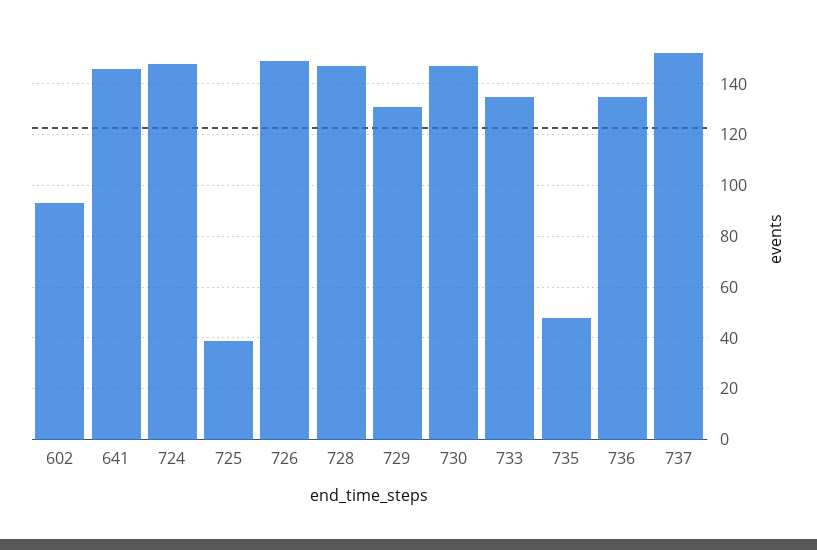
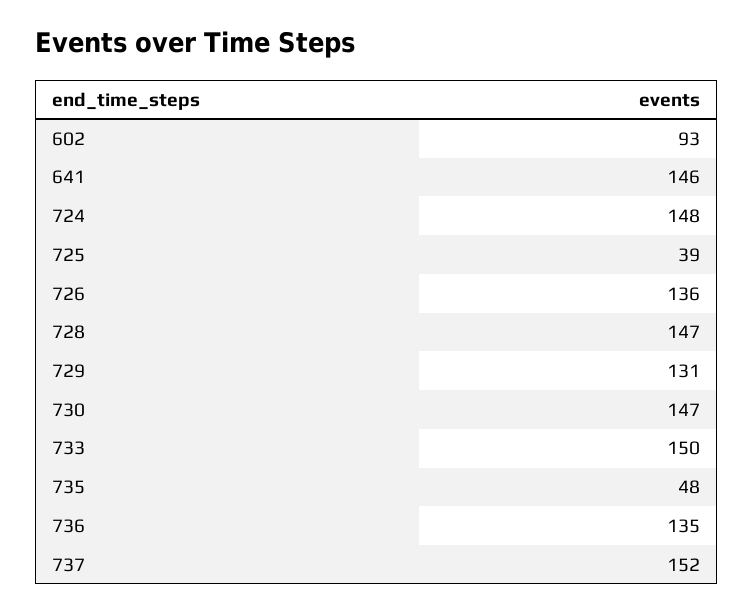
726: 150 -> 136
733: 135 -> 150

